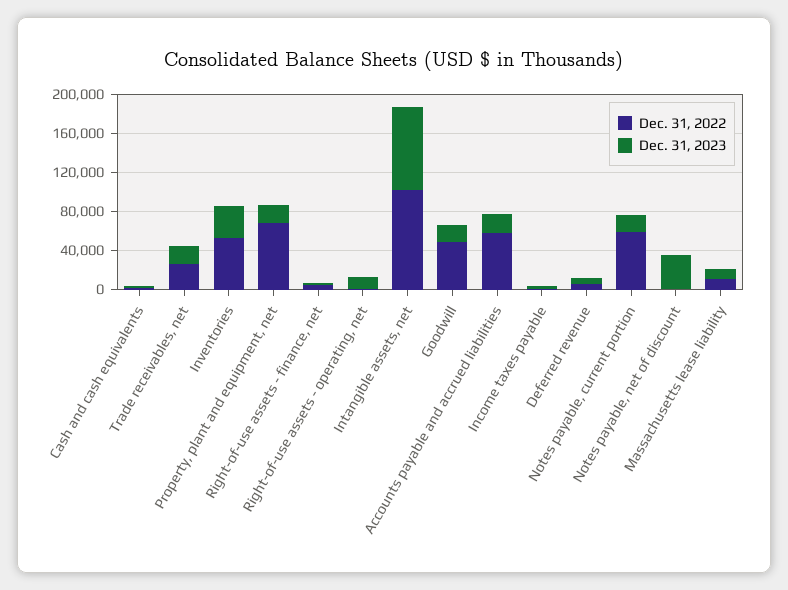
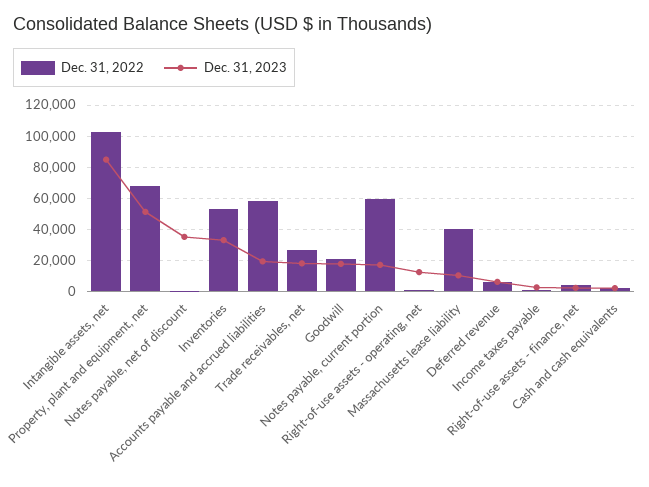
Dec. 31, 2023, Property, plant and equipment, net: 20000 -> 50000
Dec. 31, 2022, Goodwill: 50000 -> 20000
Dec. 31, 2022, Massachusetts lease liability: 10000 -> 40000

